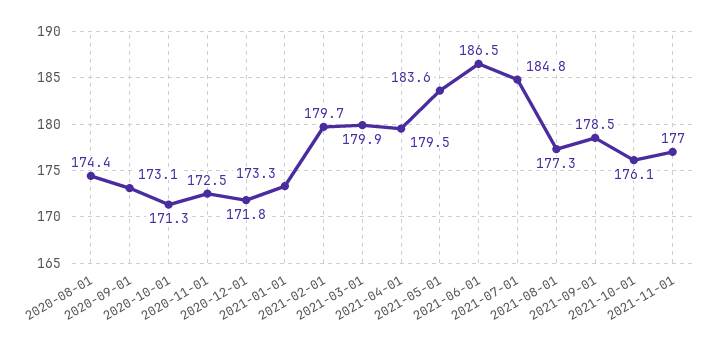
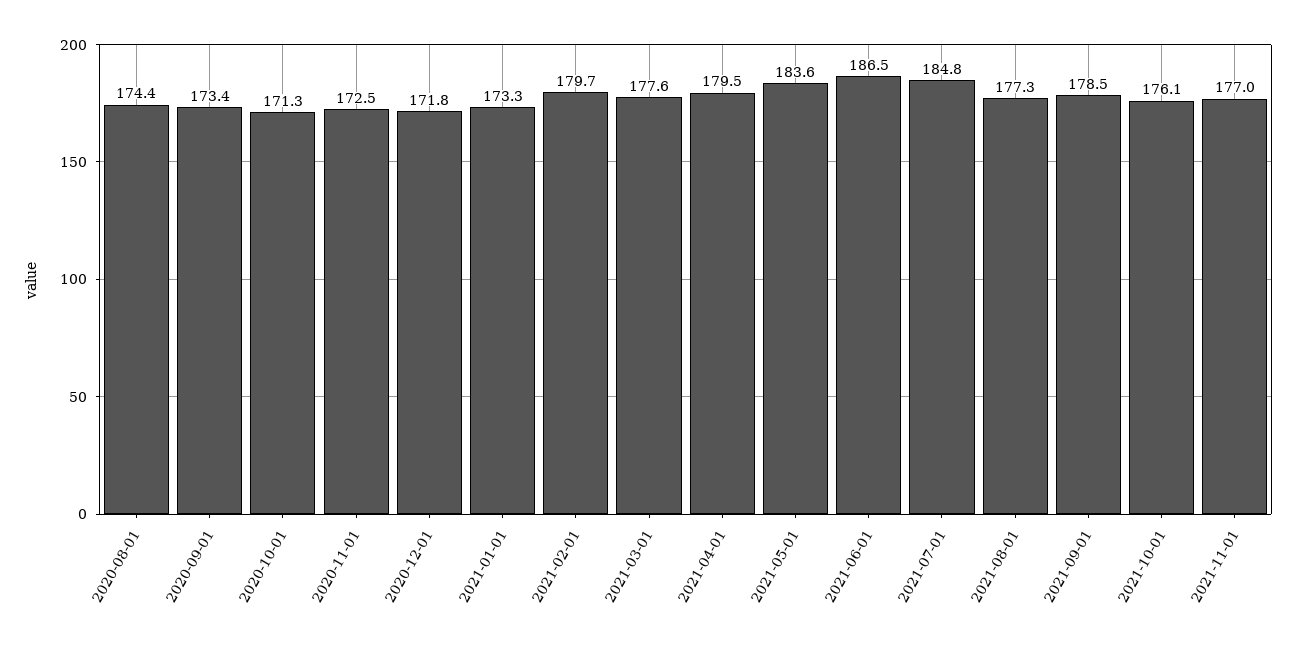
2020-09-01: 173.1 -> 173.4
2021-03-01: 179.9 -> 177.6

